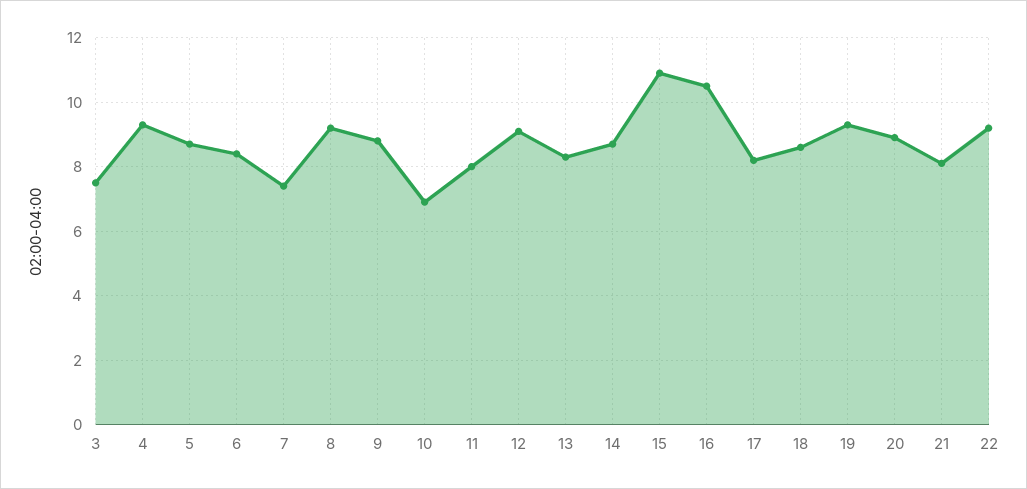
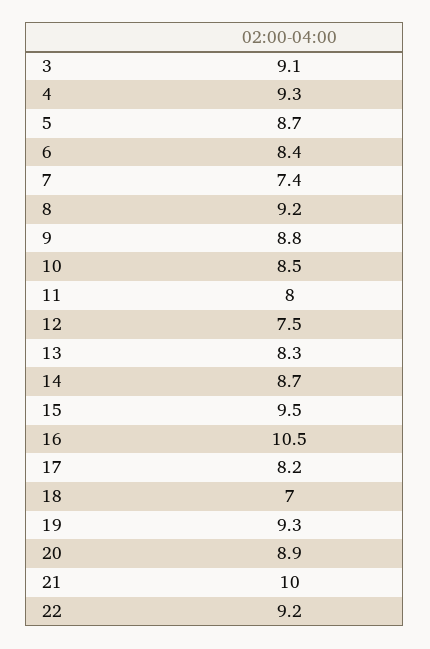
3: 7.5 -> 9.1
10: 7 -> 8.5
12: 9 -> 7.5
15: 11 -> 9.5
18: 8.5 -> 7
21: 8 -> 10

